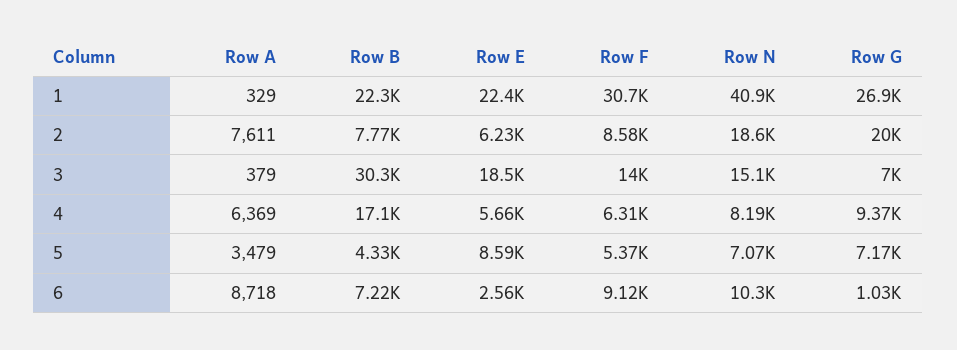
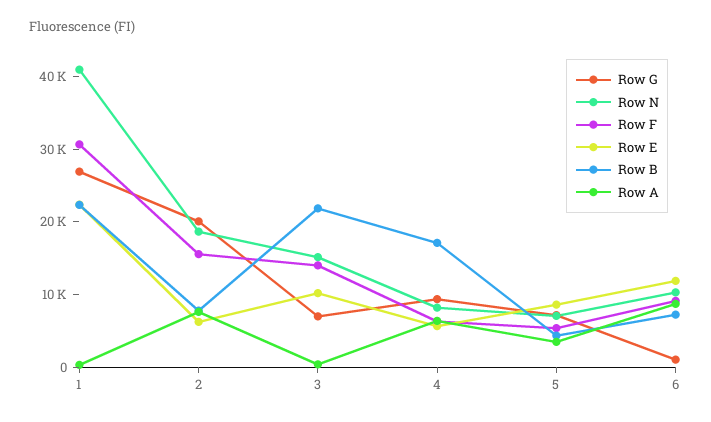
Row F, 2: 8580 -> 16000
Row B, 3: 30300 -> 22000
Row E, 3: 18500 -> 10000
Row E, 6: 2560 -> 12000

